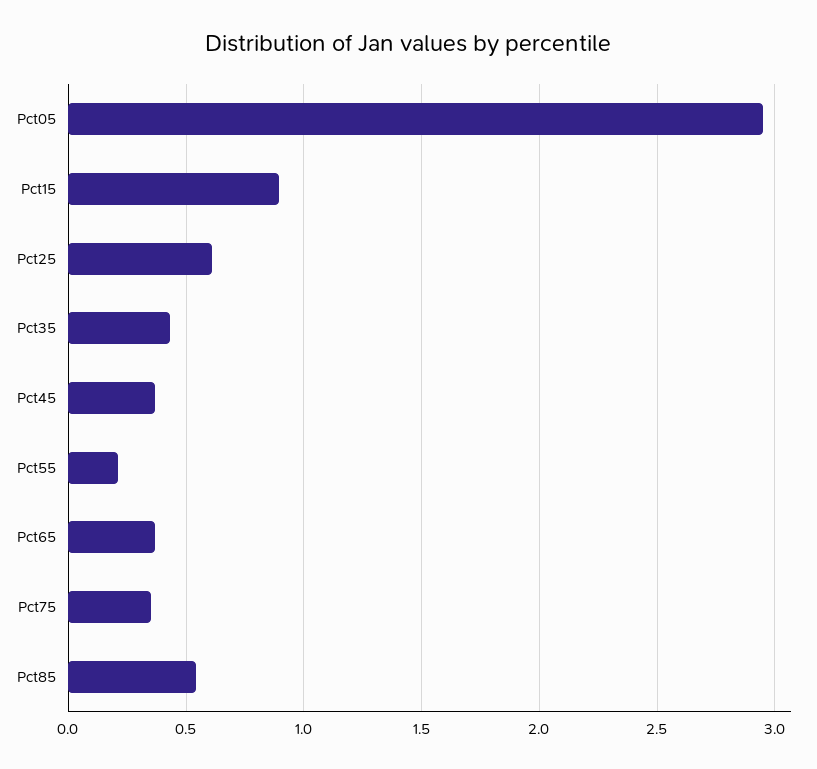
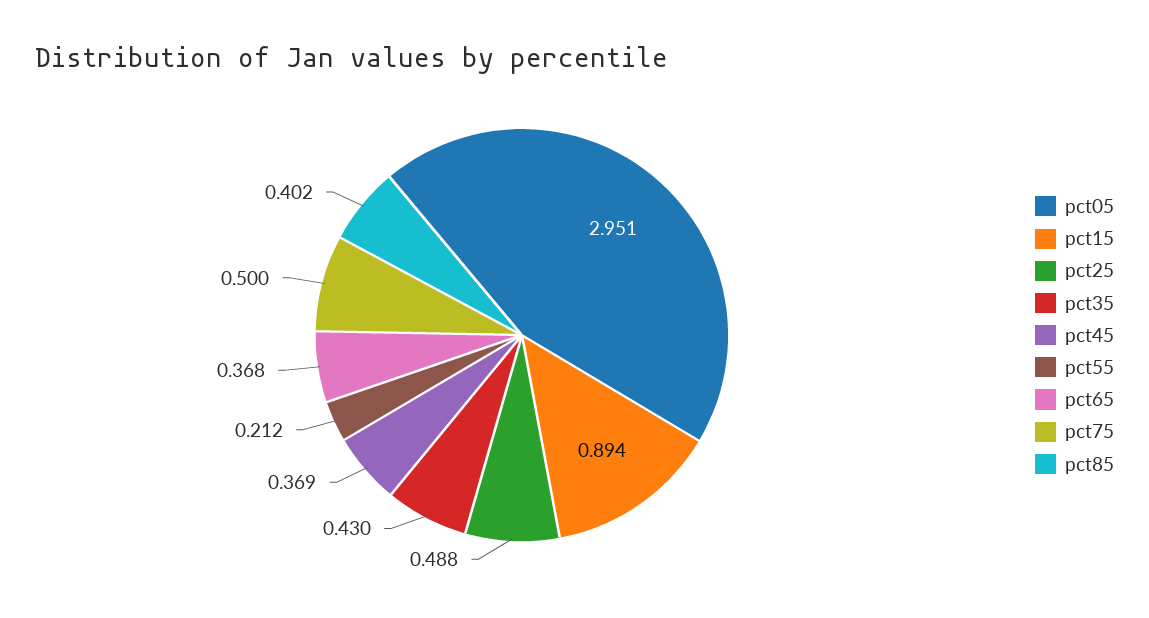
Pct25: 0.6 -> 0.488
Pct75: 0.35 -> 0.5
Pct85: 0.55 -> 0.402

